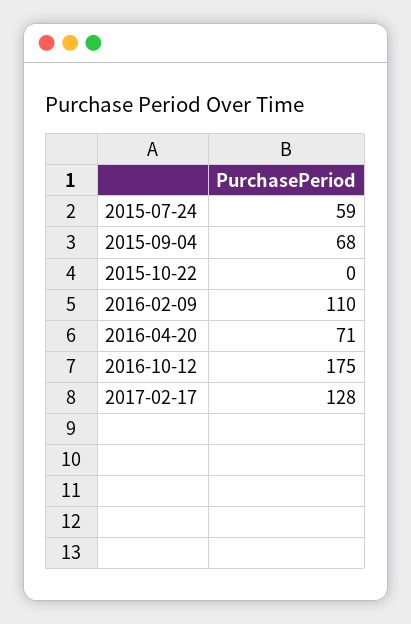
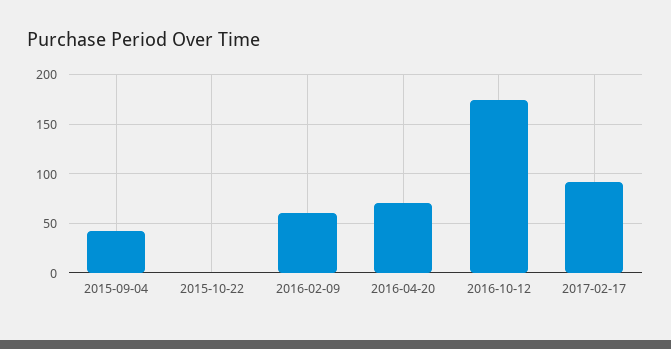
2015-07-24: 59 -> none
2015-09-04: 68 -> 40
2016-02-09: 110 -> 60
2017-02-17: 128 -> 90

